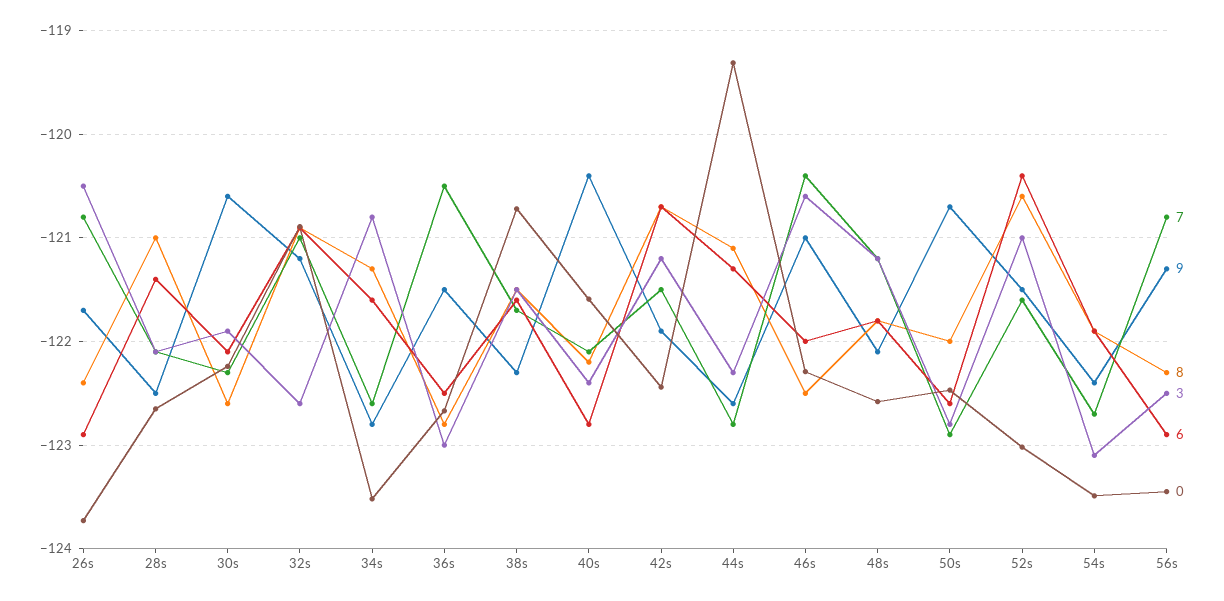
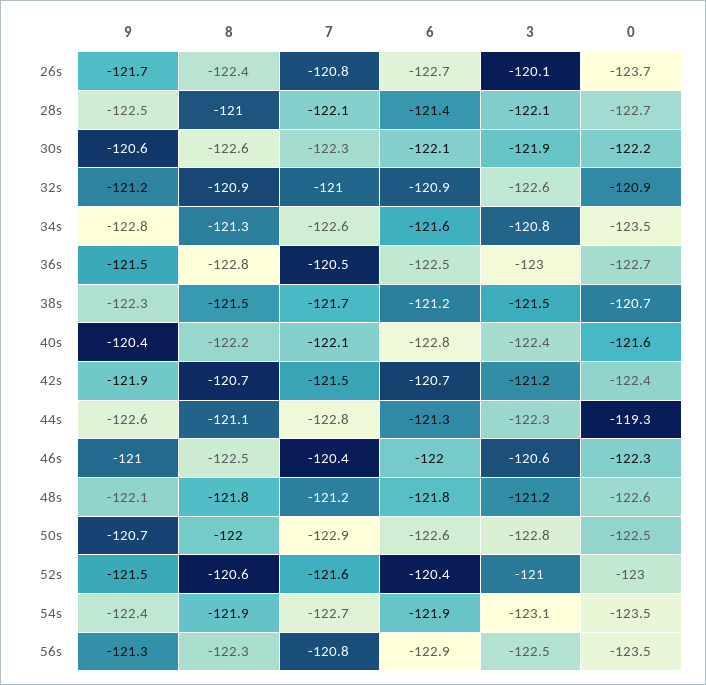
3, 26s: -120.5 -> -120.1
6, 26s: -122.9 -> -122.7
6, 38s: -121.6 -> -121.2

